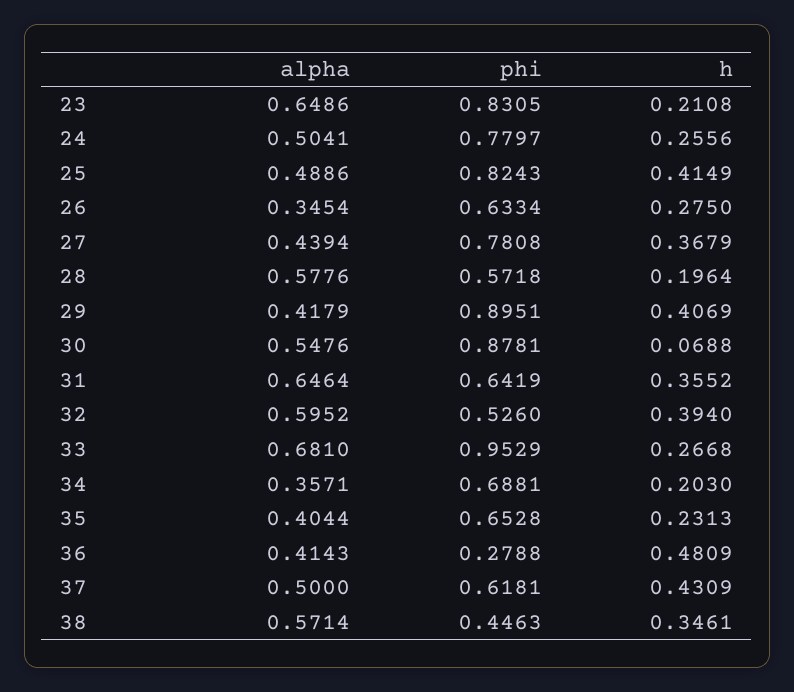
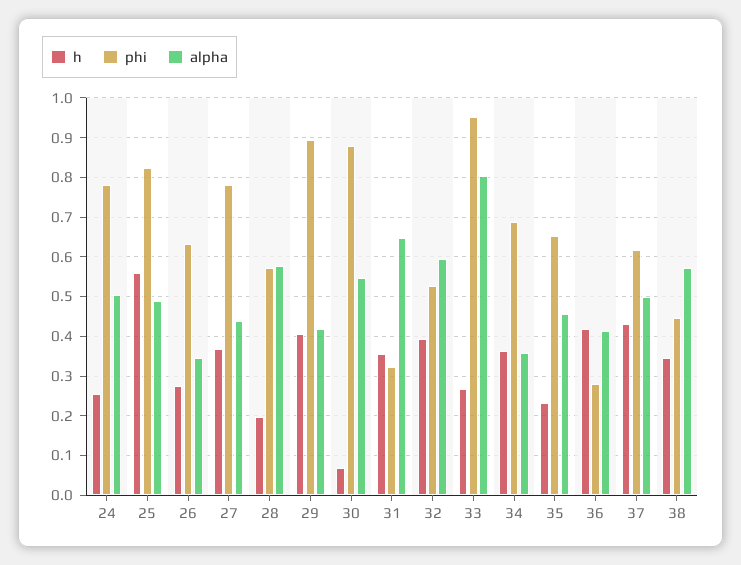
alpha, 23: 0.6486 -> none
phi, 23: 0.8305 -> none
h, 23: 0.2108 -> none
h, 25: 0.4149 -> 0.56
phi, 31: 0.6419 -> 0.32
alpha, 33: 0.681 -> 0.8
h, 34: 0.203 -> 0.36
alpha, 35: 0.4044 -> 0.46
h, 36: 0.4809 -> 0.42

